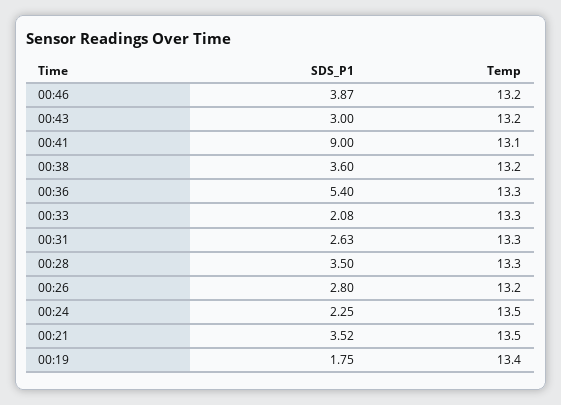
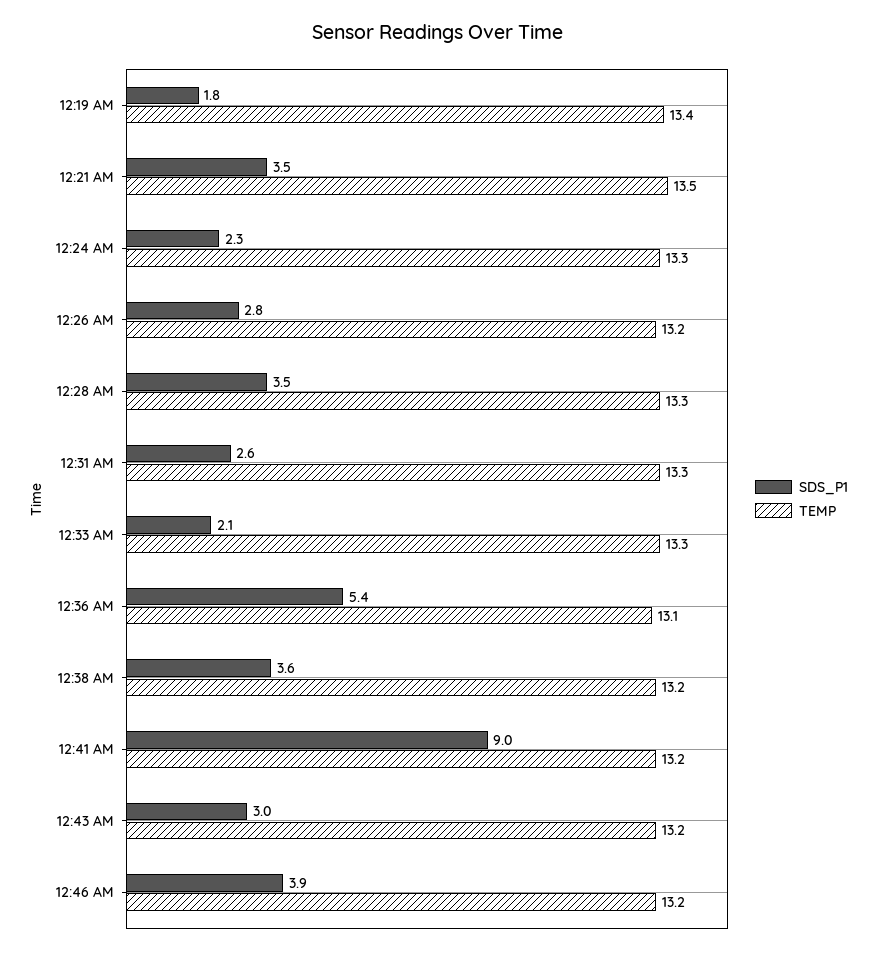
Temp, 00:41: 13.1 -> 13.2
Temp, 00:36: 13.3 -> 13.1
Temp, 00:24: 13.5 -> 13.3

